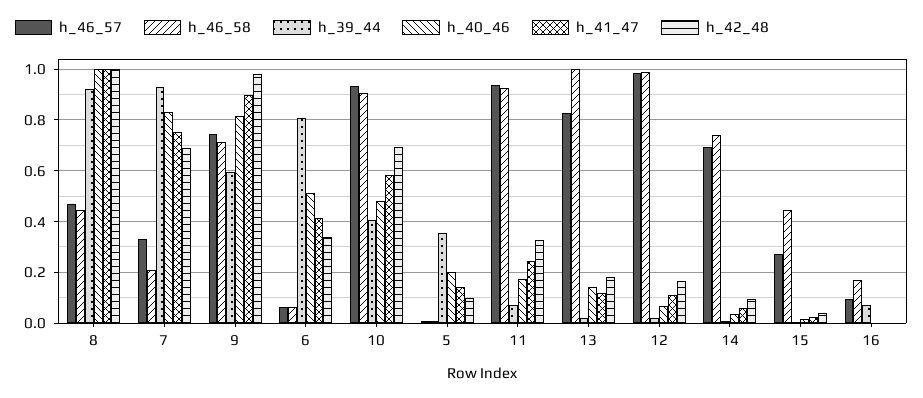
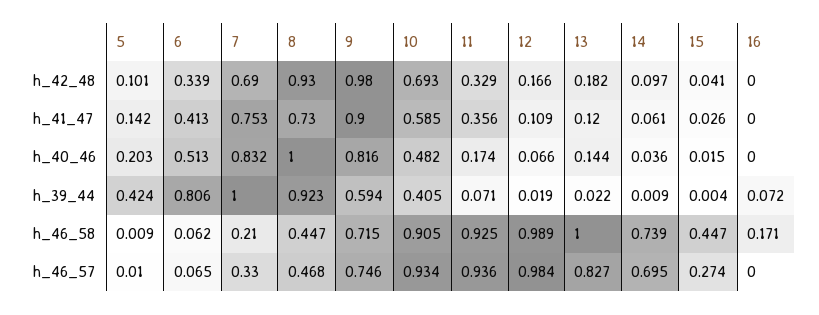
h_41_47, 8: 1 -> 0.73
h_42_48, 8: 1 -> 0.93
h_39_44, 7: 0.925 -> 1
h_39_44, 5: 0.35 -> 0.424
h_41_47, 11: 0.25 -> 0.356
h_46_57, 16: 0.1 -> 0

